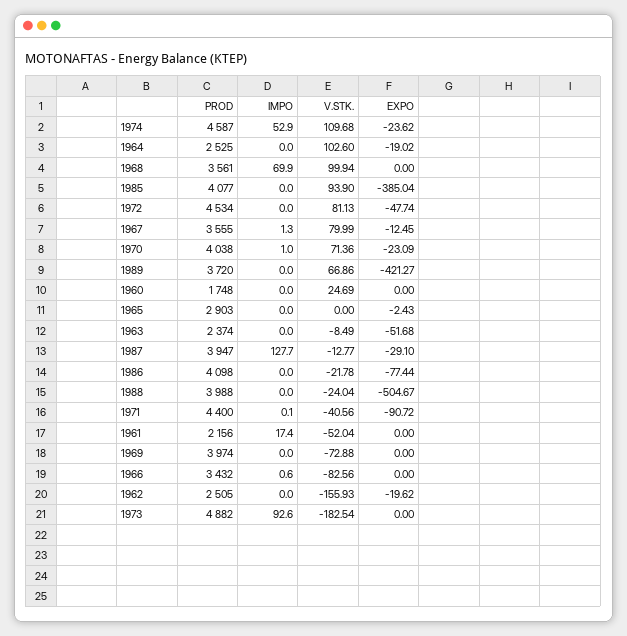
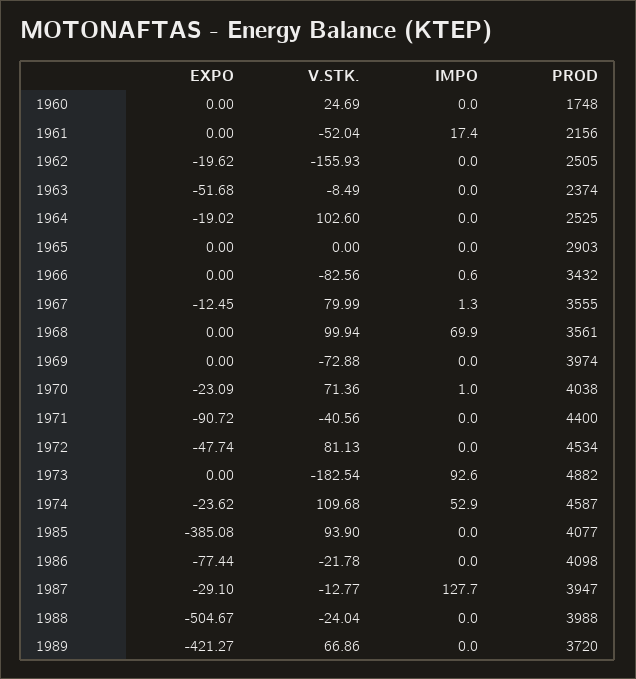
EXPO, 1985: -385.04 -> -385.08
EXPO, 1965: -2.43 -> 0
IMPO, 1971: 0.1 -> 0

